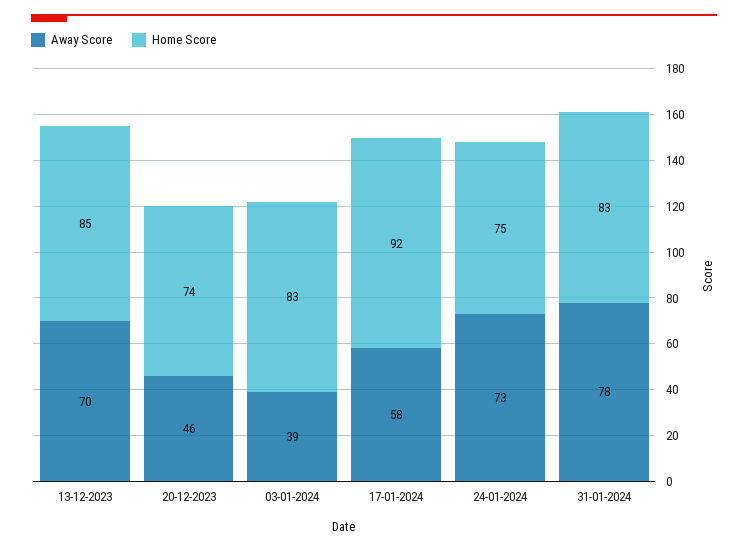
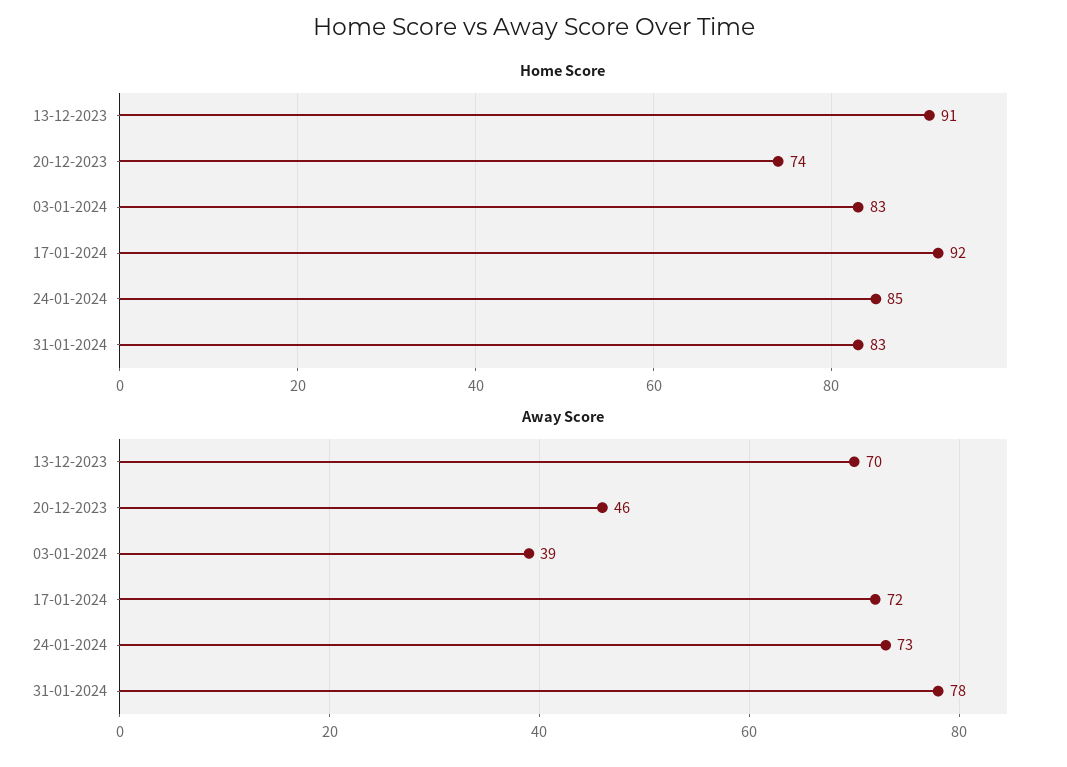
Home Score, 13-12-2023: 85 -> 91
Away Score, 17-01-2024: 58 -> 72
Home Score, 24-01-2024: 75 -> 85

